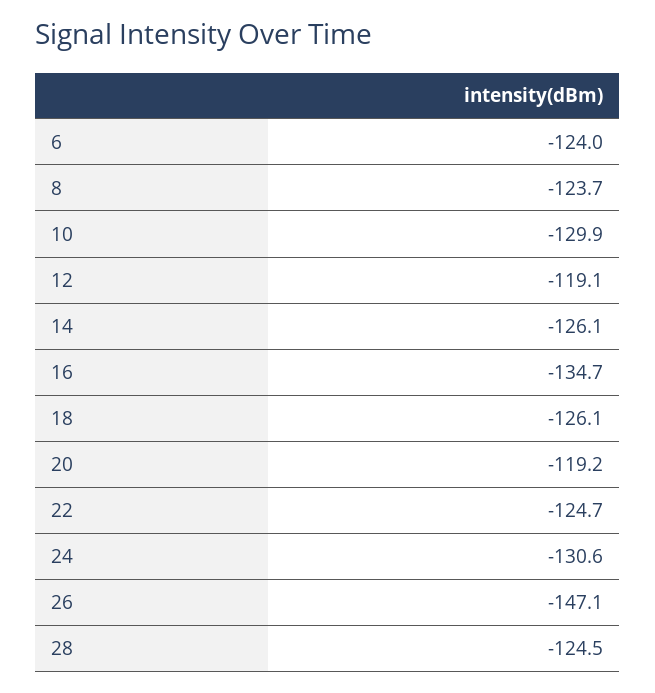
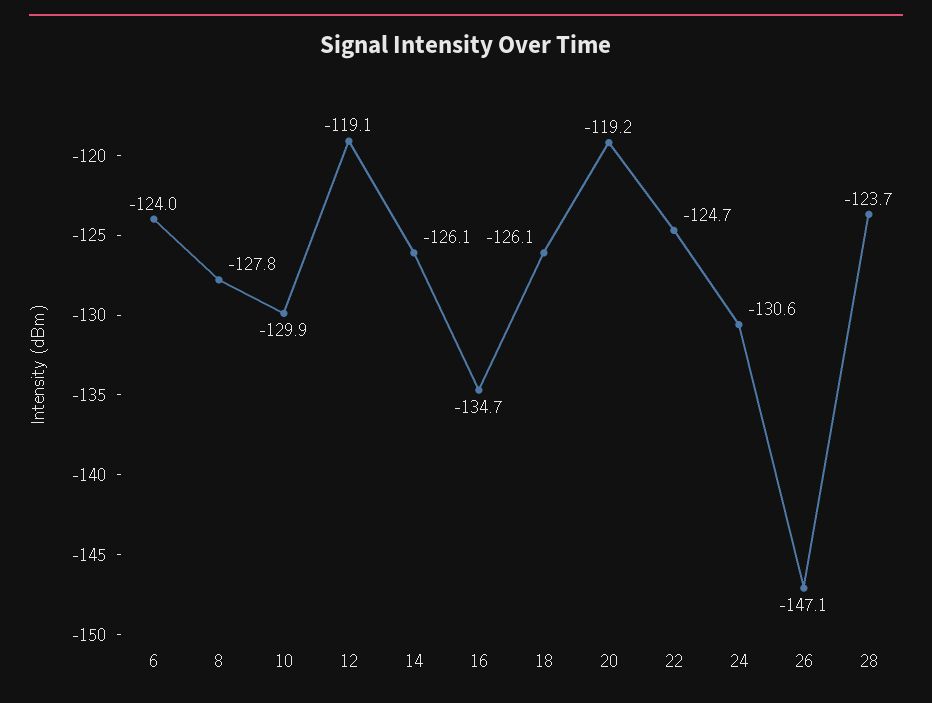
8: -123.7 -> -127.8
28: -124.5 -> -123.7

